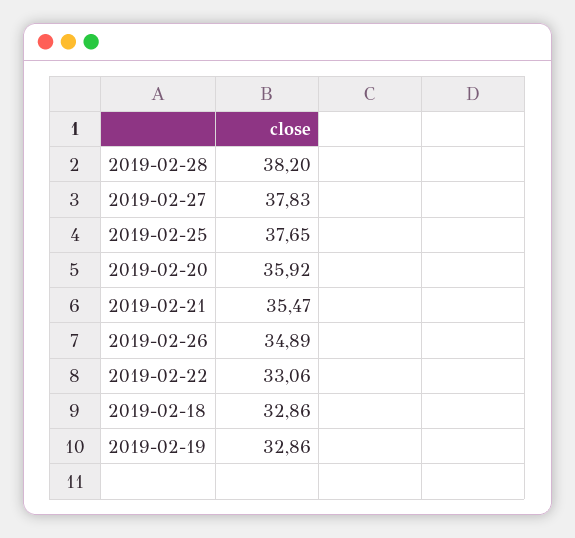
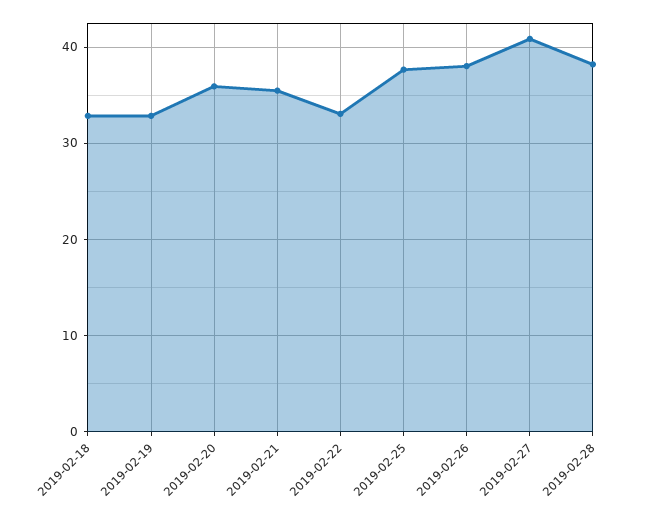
2019-02-27: 37.83 -> 41
2019-02-26: 34.89 -> 38

